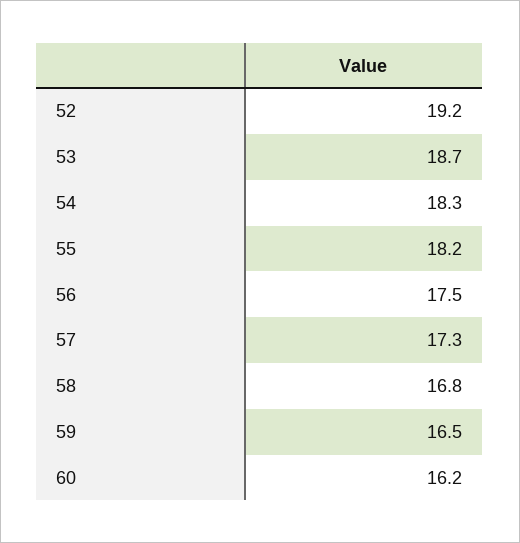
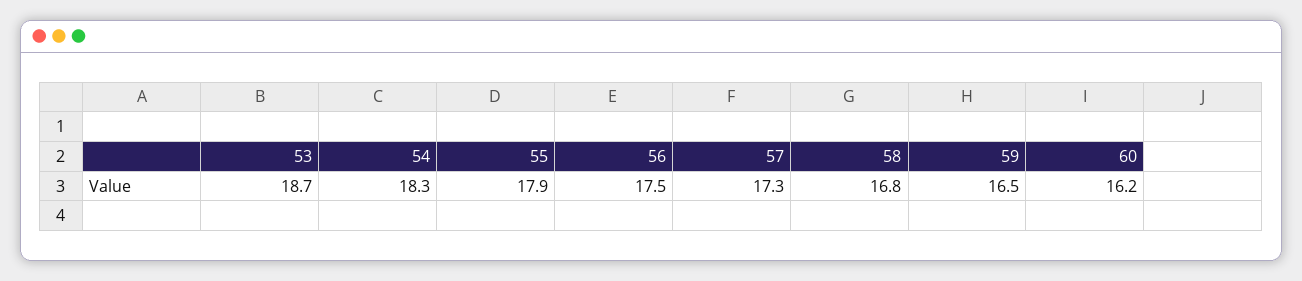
52: 19.2 -> none
55: 18.2 -> 17.9

